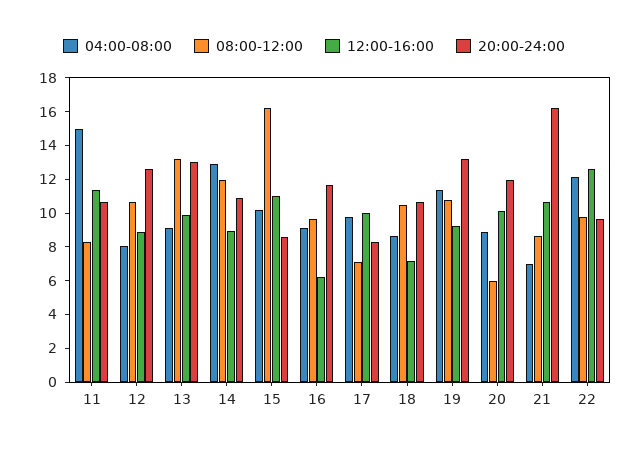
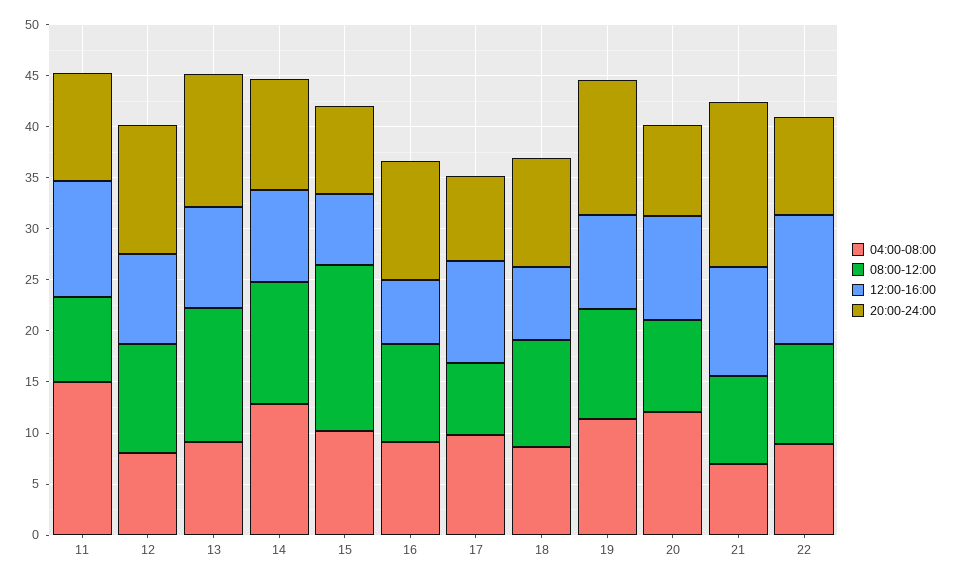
12:00-16:00, 15: 11 -> 7
04:00-08:00, 20: 9 -> 12
08:00-12:00, 20: 6 -> 9
20:00-24:00, 20: 12 -> 9
04:00-08:00, 22: 12 -> 9

